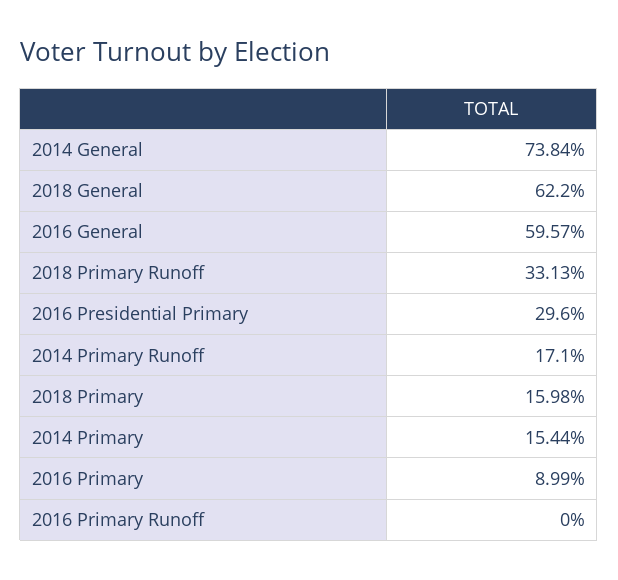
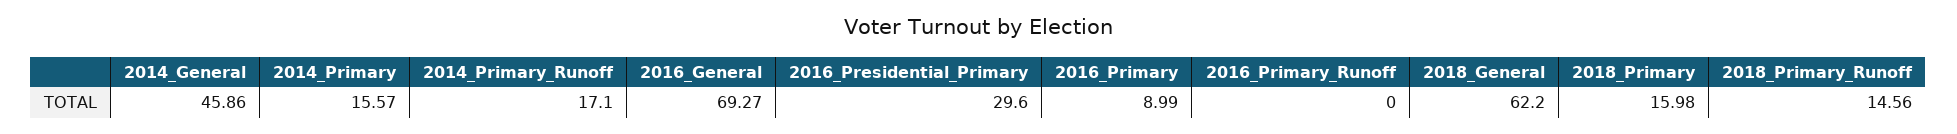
2014 General: 73.84 -> 45.86
2016 General: 59.57 -> 69.27
2018 Primary Runoff: 33.13 -> 14.56
2014 Primary: 15.44 -> 15.57

